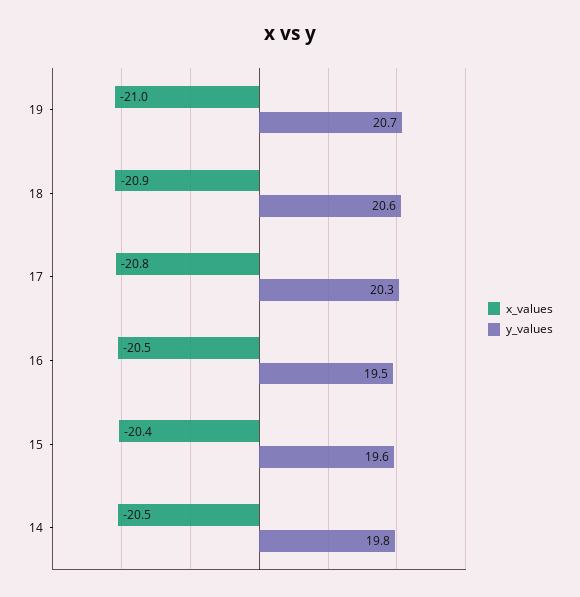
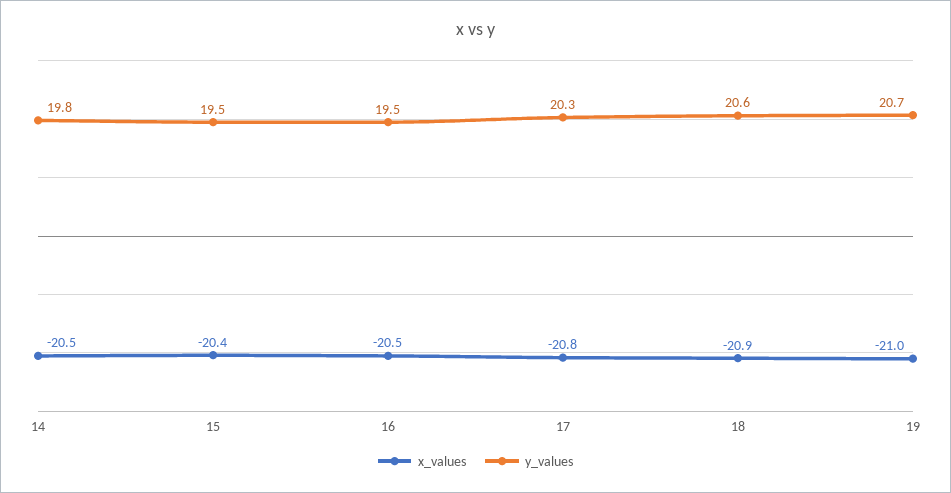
y_values, 15: 19.6 -> 19.5

